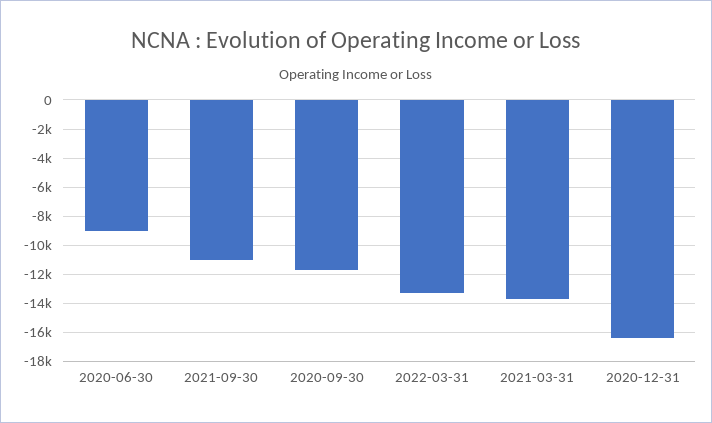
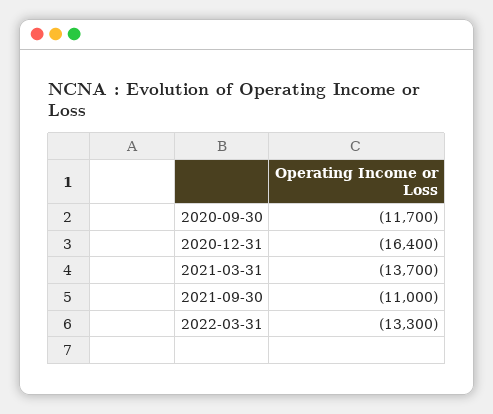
2020-06-30: -9000 -> none

